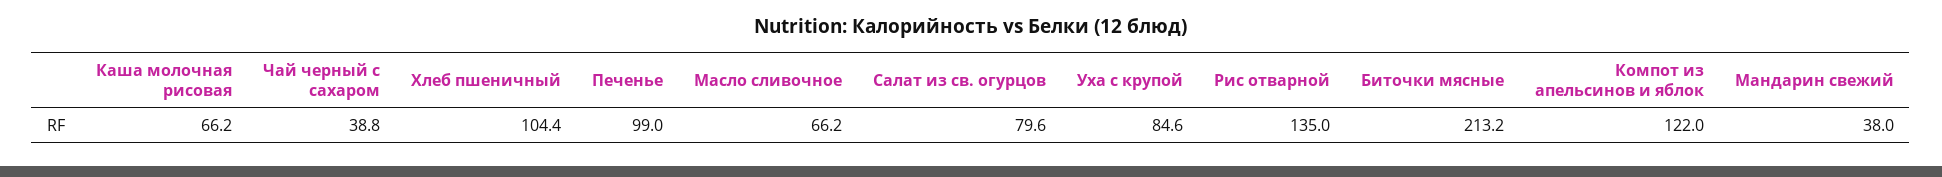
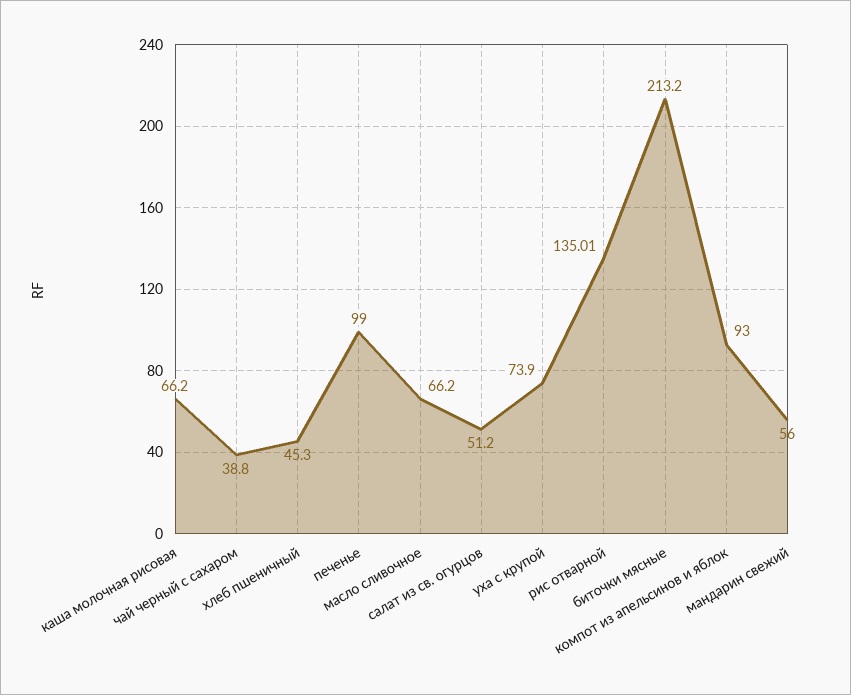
Хлеб пшеничный: 104.4 -> 45.3
Салат из св. огурцов: 79.6 -> 51.2
Уха с крупой: 84.6 -> 73.9
Рис отварной: 135 -> 135.01
Компот из апельсинов и яблок: 122 -> 93
Мандарин свежий: 38 -> 56

